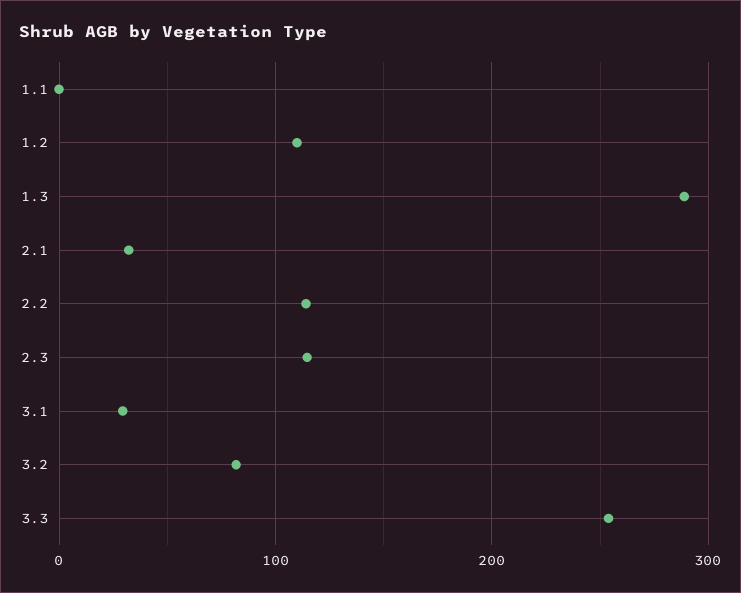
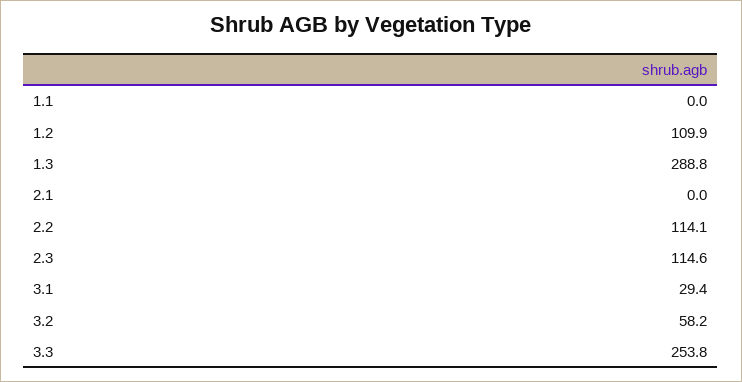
2.1: 30 -> 0
3.2: 80 -> 58.2

